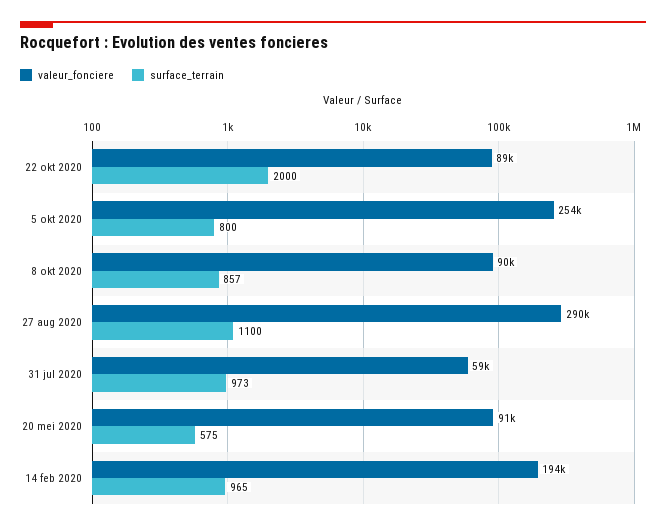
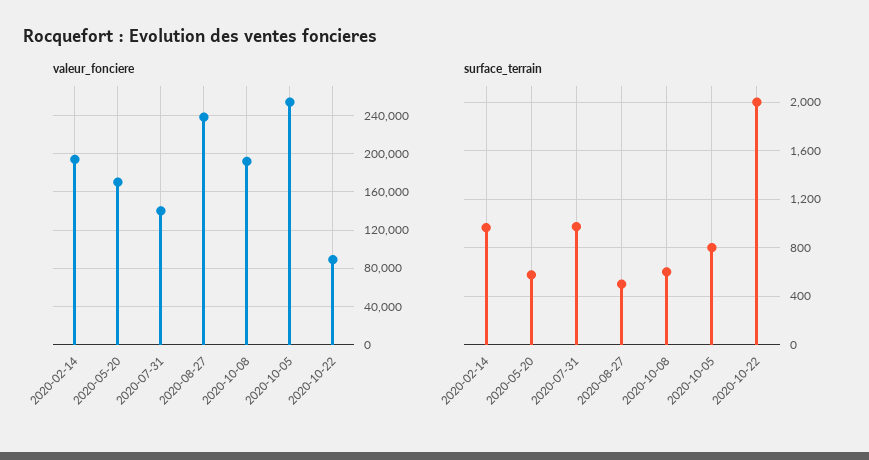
valeur_fonciere, 8 okt 2020: 90000 -> 190000
surface_terrain, 8 okt 2020: 857 -> 600
valeur_fonciere, 27 aug 2020: 290000 -> 240000
surface_terrain, 27 aug 2020: 1100 -> 500
valeur_fonciere, 31 jul 2020: 59000 -> 140000
valeur_fonciere, 20 mei 2020: 91000 -> 170000

